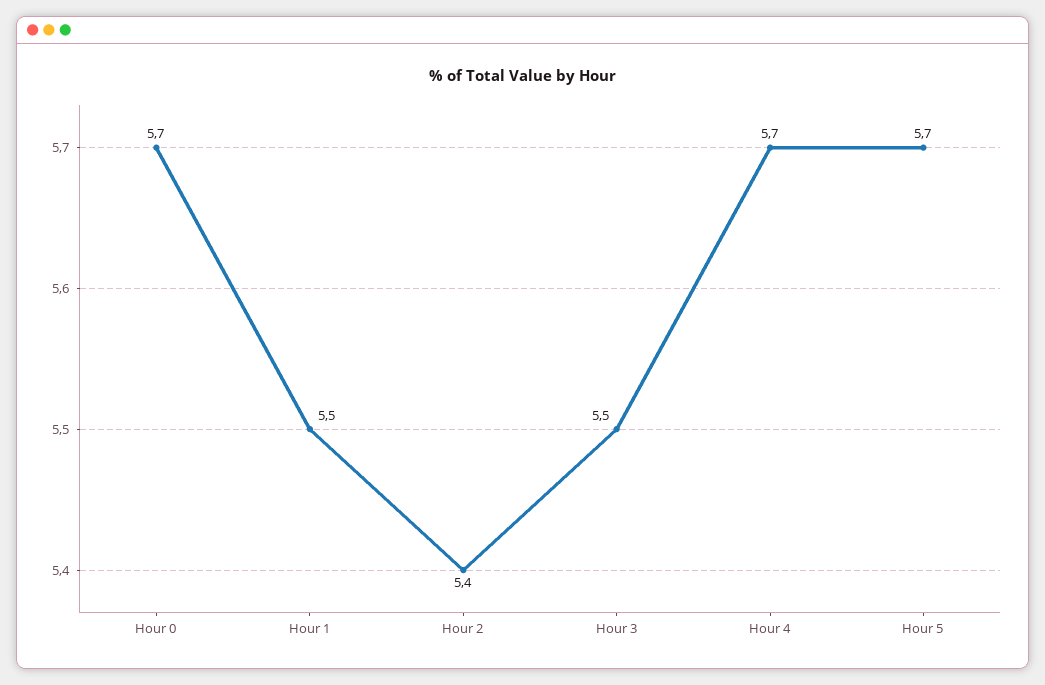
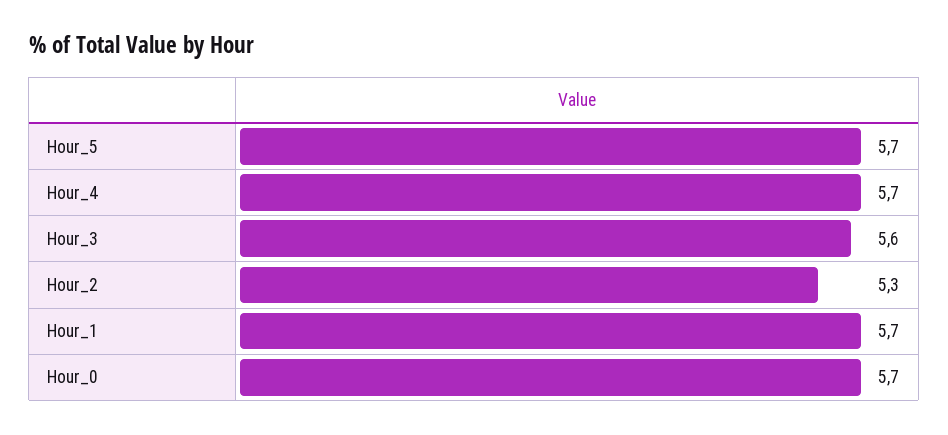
Hour 1: 5.5 -> 5.7
Hour 2: 5.4 -> 5.3
Hour 3: 5.5 -> 5.6

